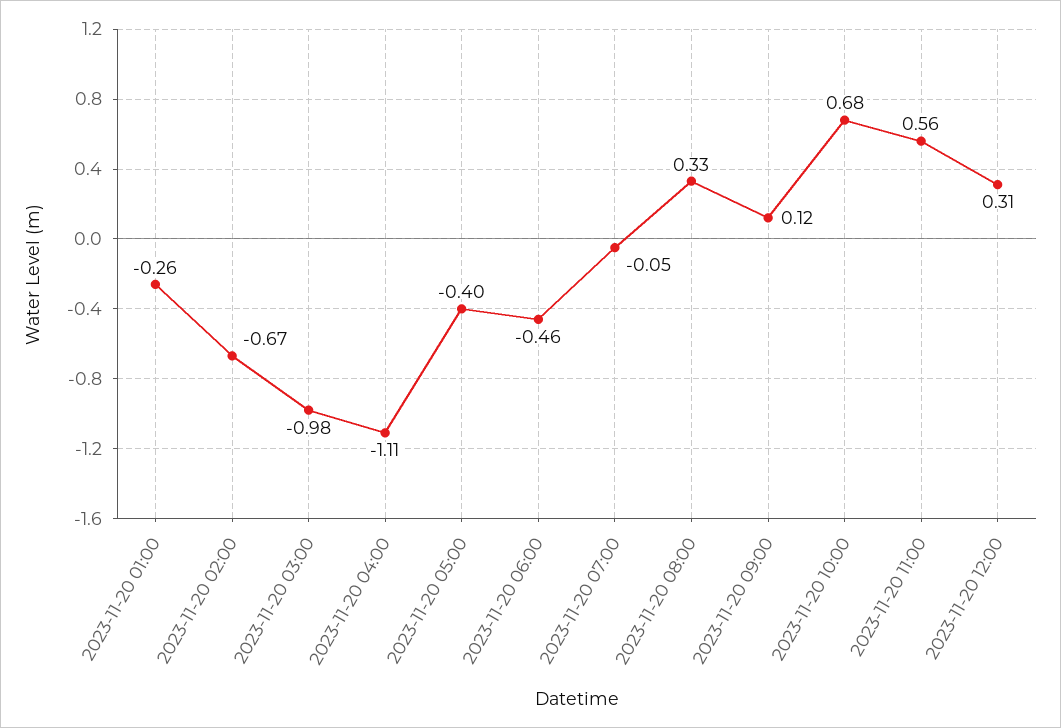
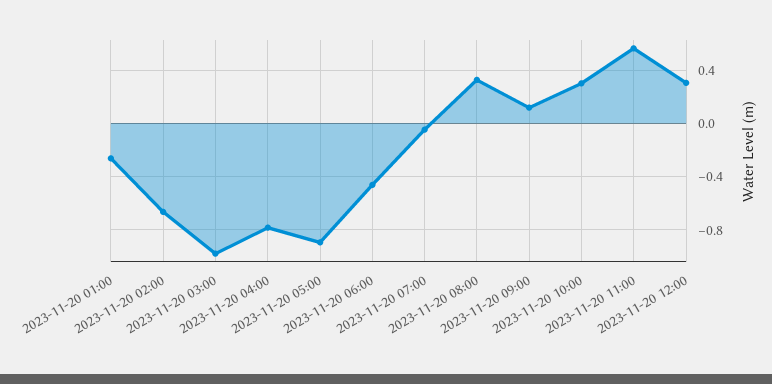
2023-11-20 04:00: -1.11 -> -0.8
2023-11-20 05:00: -0.4 -> -0.9
2023-11-20 10:00: 0.68 -> 0.3

